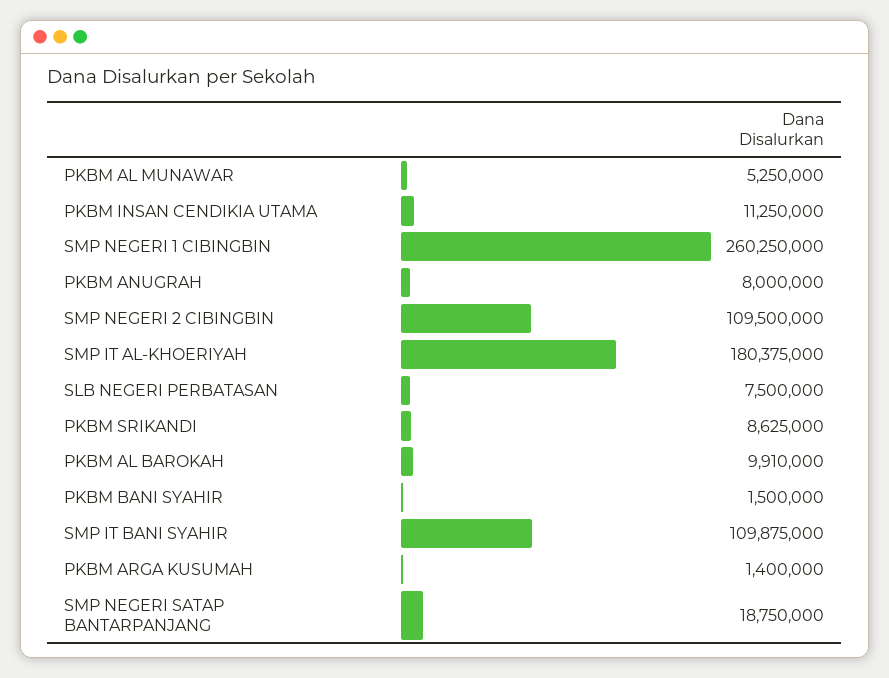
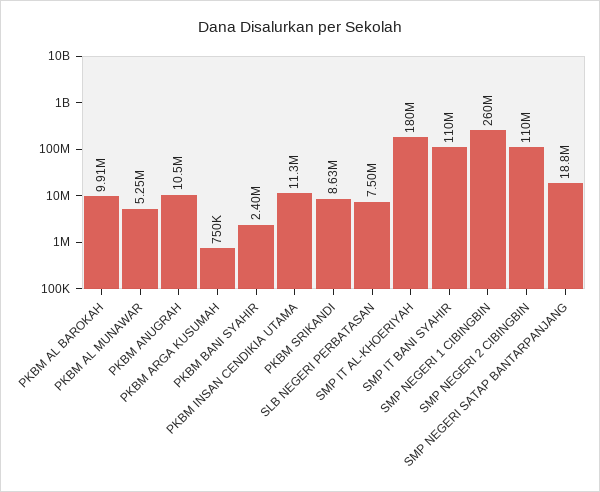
PKBM ANUGRAH: 8000000 -> 10500000
PKBM BANI SYAHIR: 1500000 -> 2400000
PKBM ARGA KUSUMAH: 1400000 -> 750000

